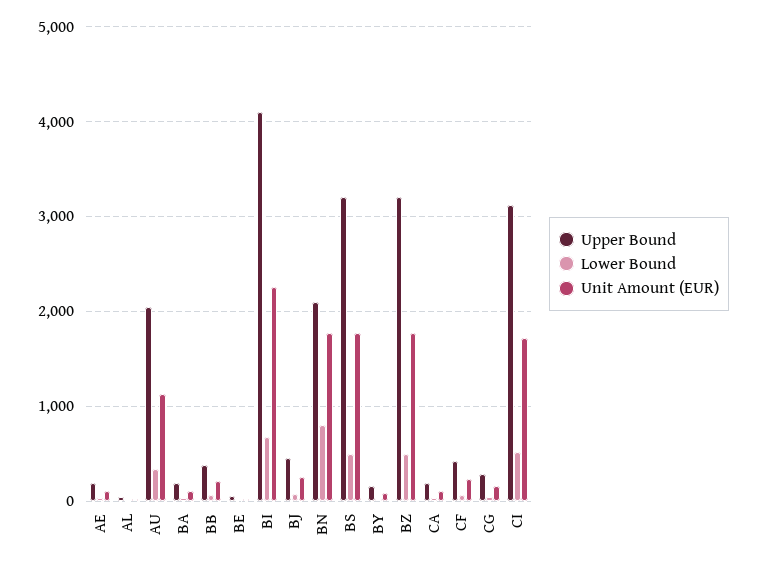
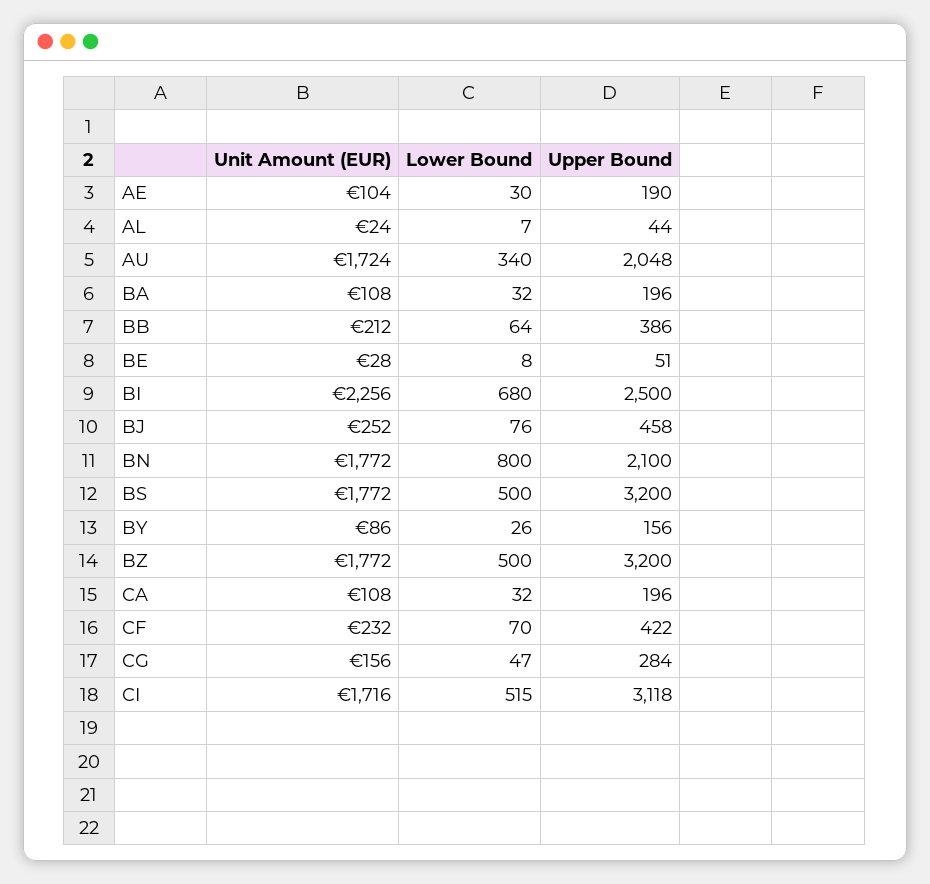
Unit Amount (EUR), AU: 1100 -> 1724
Upper Bound, BI: 4100 -> 2500

